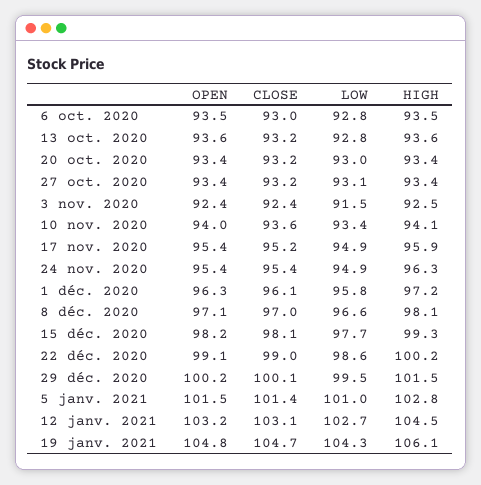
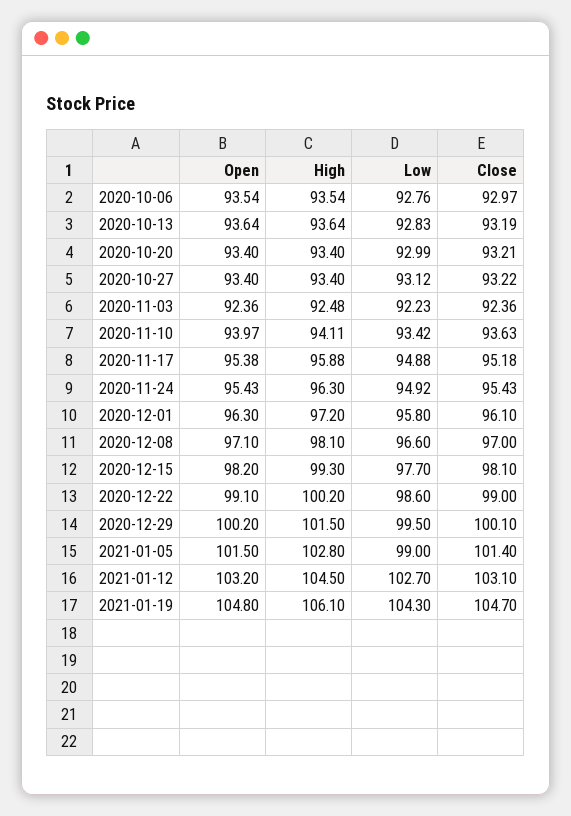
LOW, 3 nov. 2020: 91.5 -> 92.23
LOW, 5 janv. 2021: 101 -> 99

